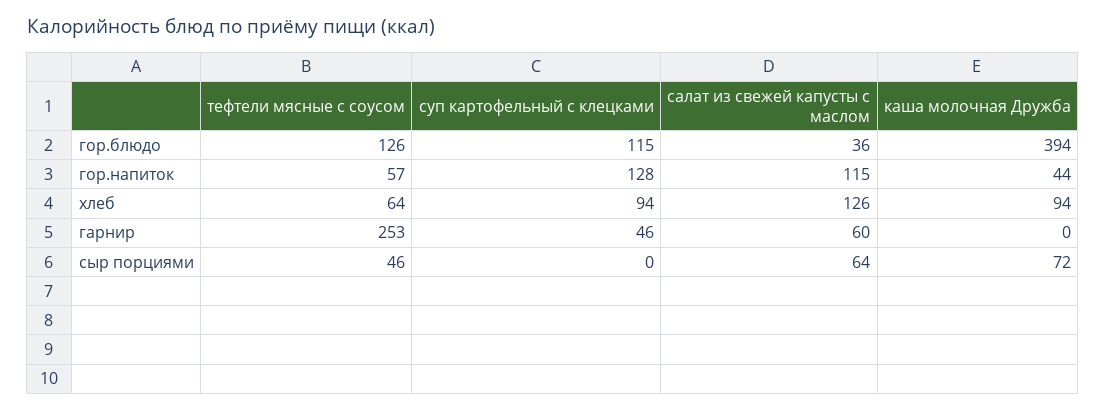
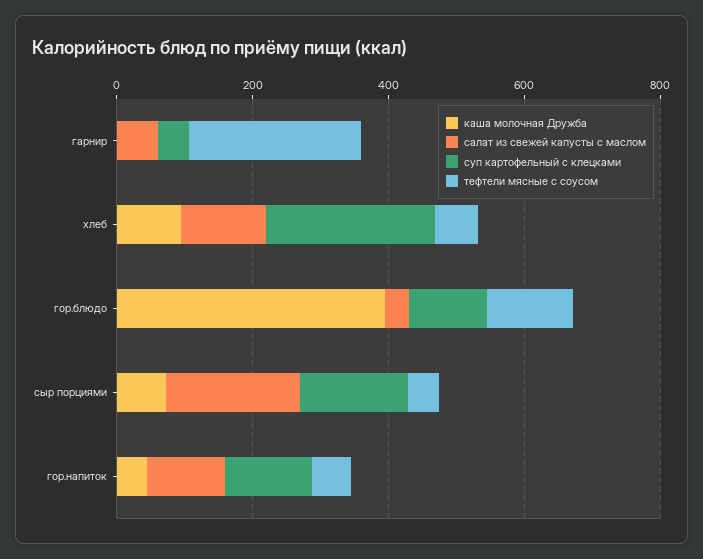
суп картофельный с клецками, хлеб: 94 -> 250
суп картофельный с клецками, сыр порциями: 0 -> 150
салат из свежей капусты с маслом, сыр порциями: 64 -> 200

